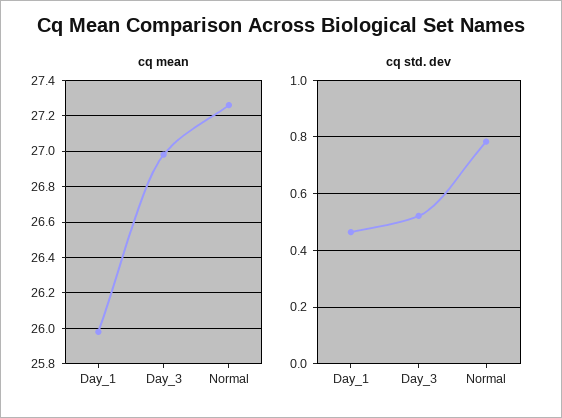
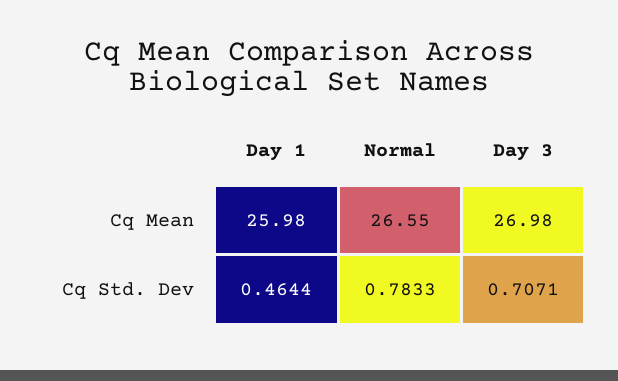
cq mean, Normal: 27.25 -> 26.55
cq std. dev, Day_3: 0.525 -> 0.7071

